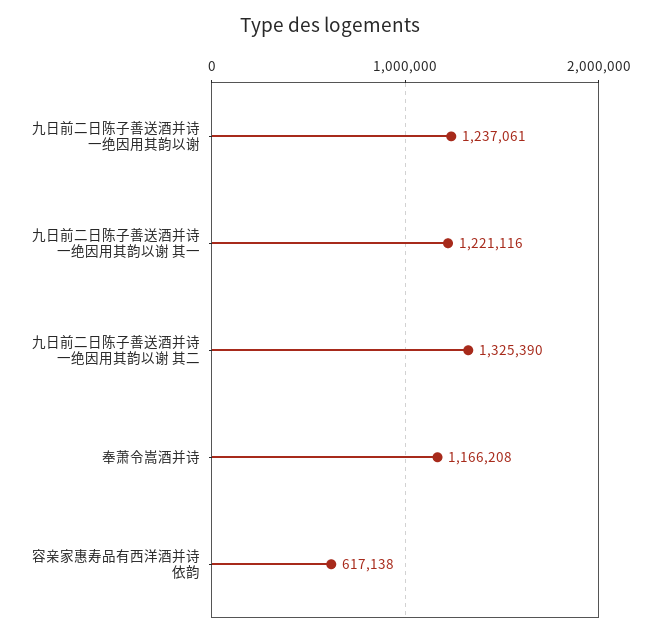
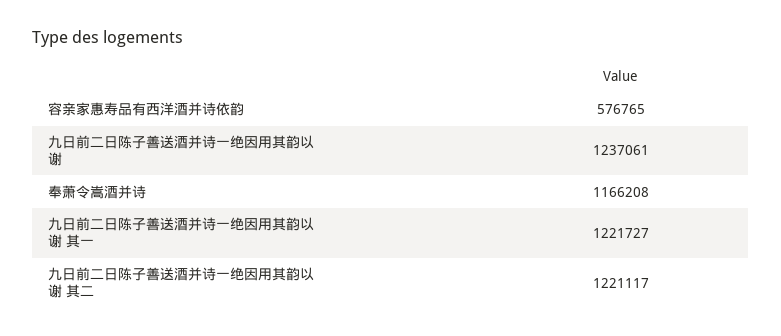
九日前二日陈子善送酒并诗一绝因用其韵以谢 其一: 1221116 -> 1221727
九日前二日陈子善送酒并诗一绝因用其韵以谢 其二: 1325390 -> 1221117
容亲家惠寿品有西洋酒并诗依韵: 617138 -> 576765

